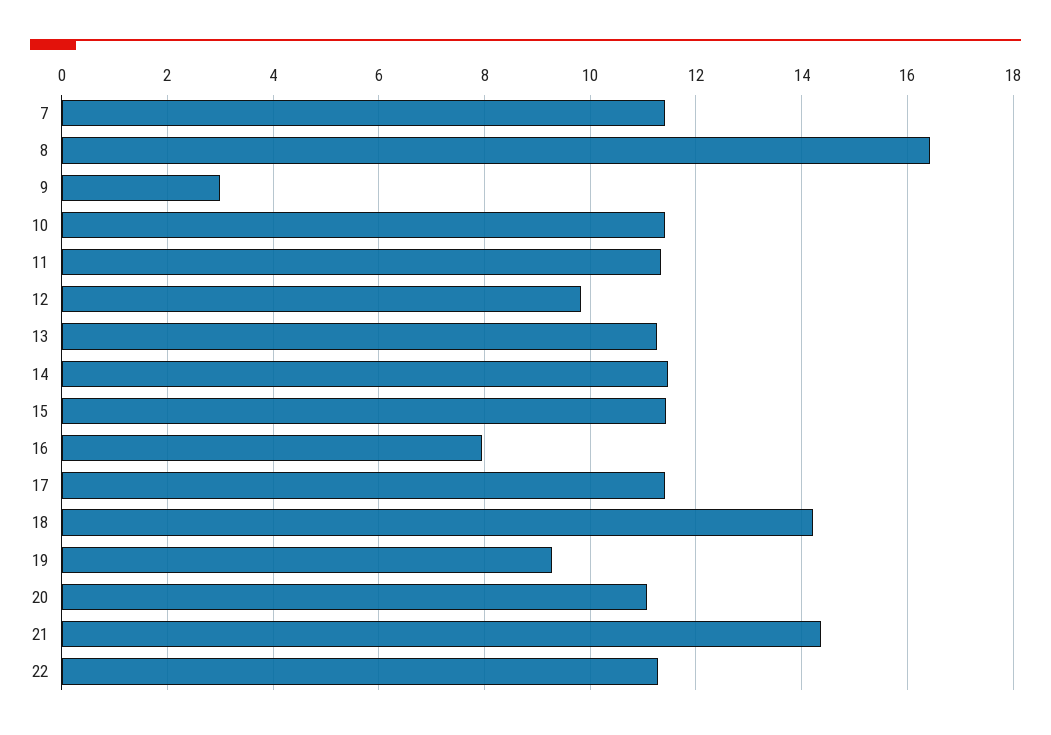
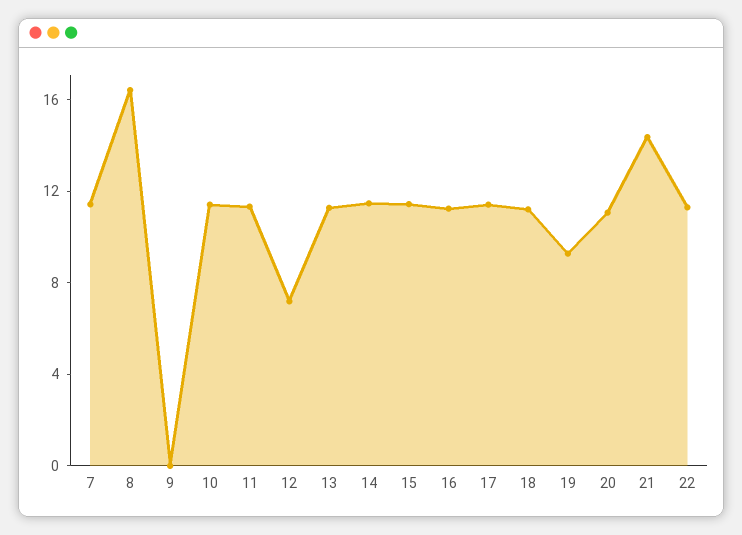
9: 3 -> 0
12: 9.8 -> 7
16: 8 -> 11
18: 14.2 -> 11

